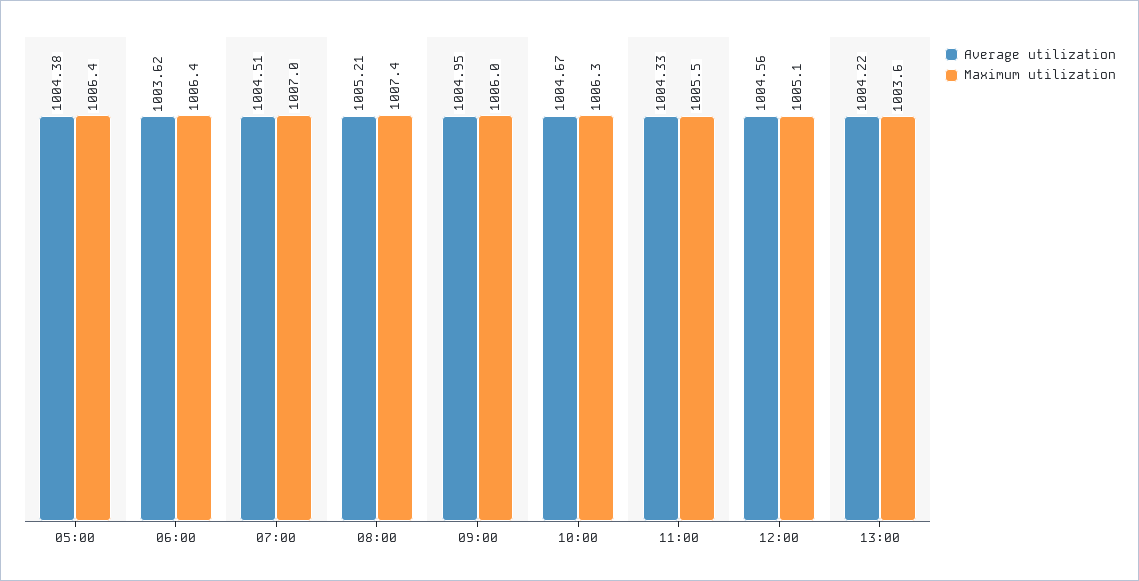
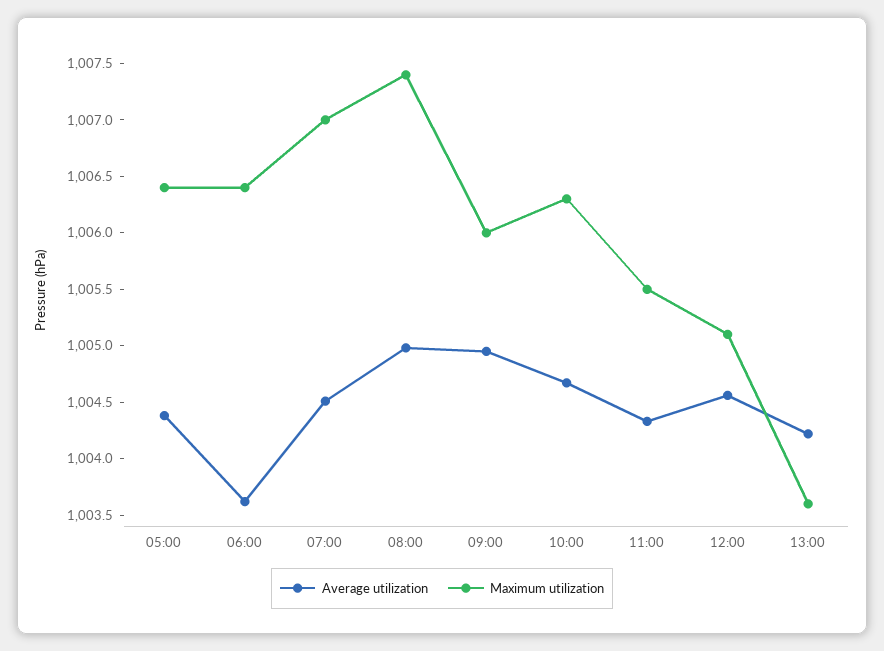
Average utilization, 08:00: 1005.21 -> 1005

